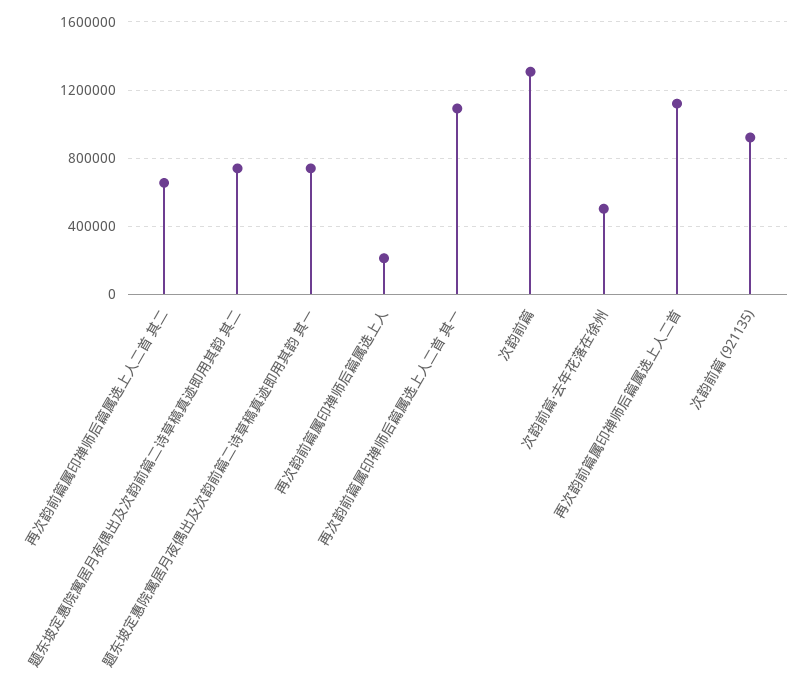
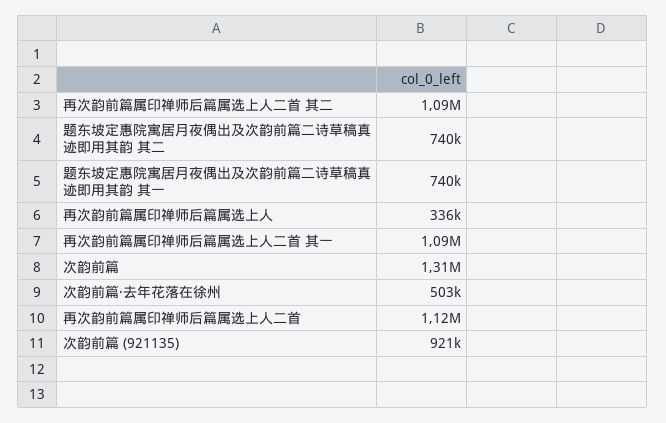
再次韵前篇属印禅师后篇属选上人二首 其二: 650000 -> 1090000
再次韵前篇属印禅师后篇属选上人: 200000 -> 336000

